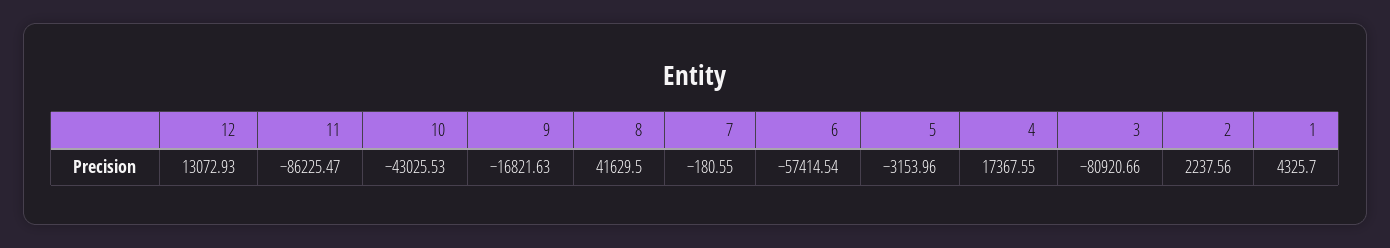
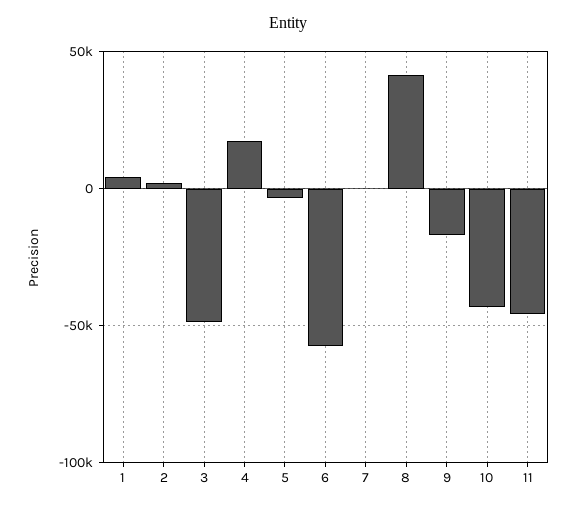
12: 13072.93 -> none
11: -86225.47 -> -45000
3: -80920.66 -> -50000

